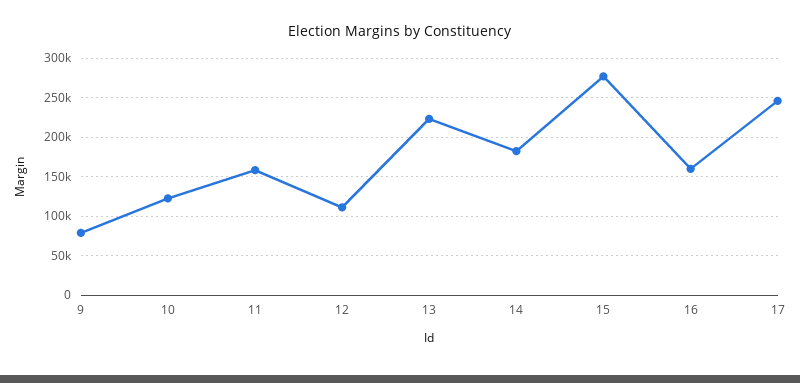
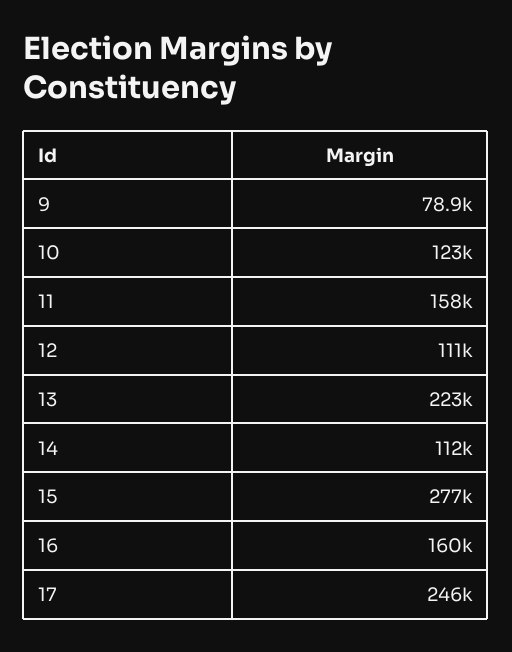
14: 180000 -> 112000

